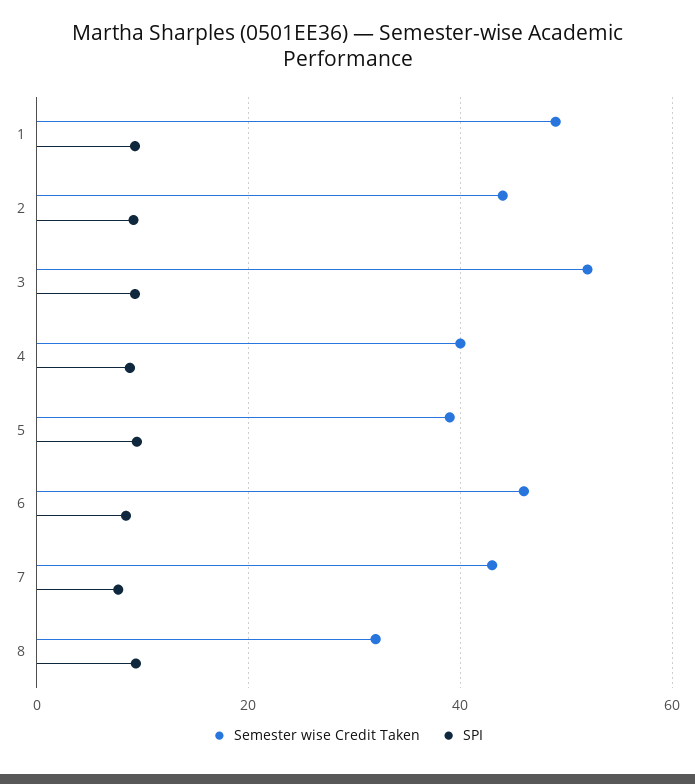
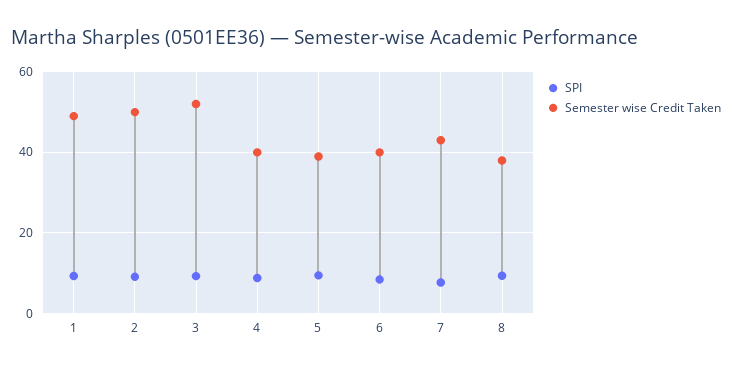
Semester wise Credit Taken, 2: 44 -> 50
Semester wise Credit Taken, 6: 46 -> 40
Semester wise Credit Taken, 8: 32 -> 38

